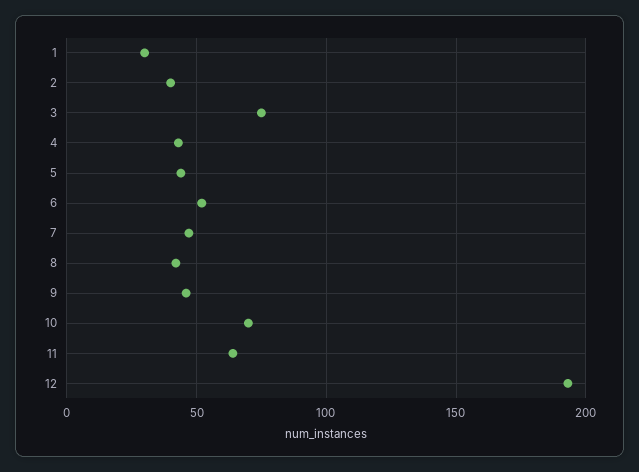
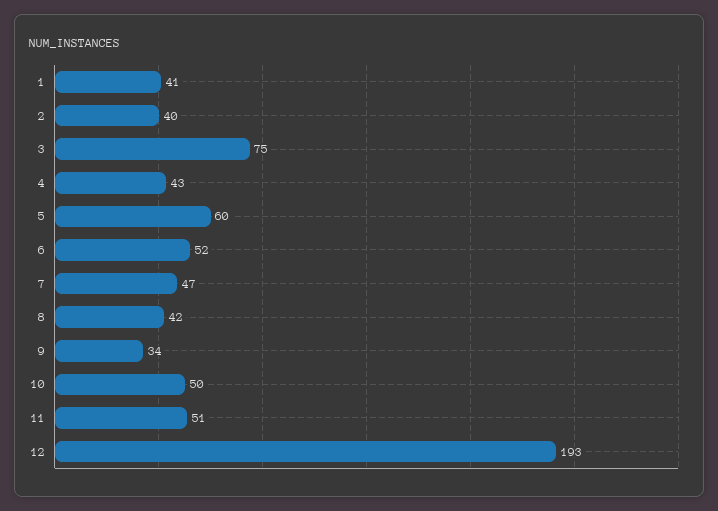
1: 30 -> 41
5: 45 -> 60
9: 45 -> 34
10: 70 -> 50
11: 65 -> 51

